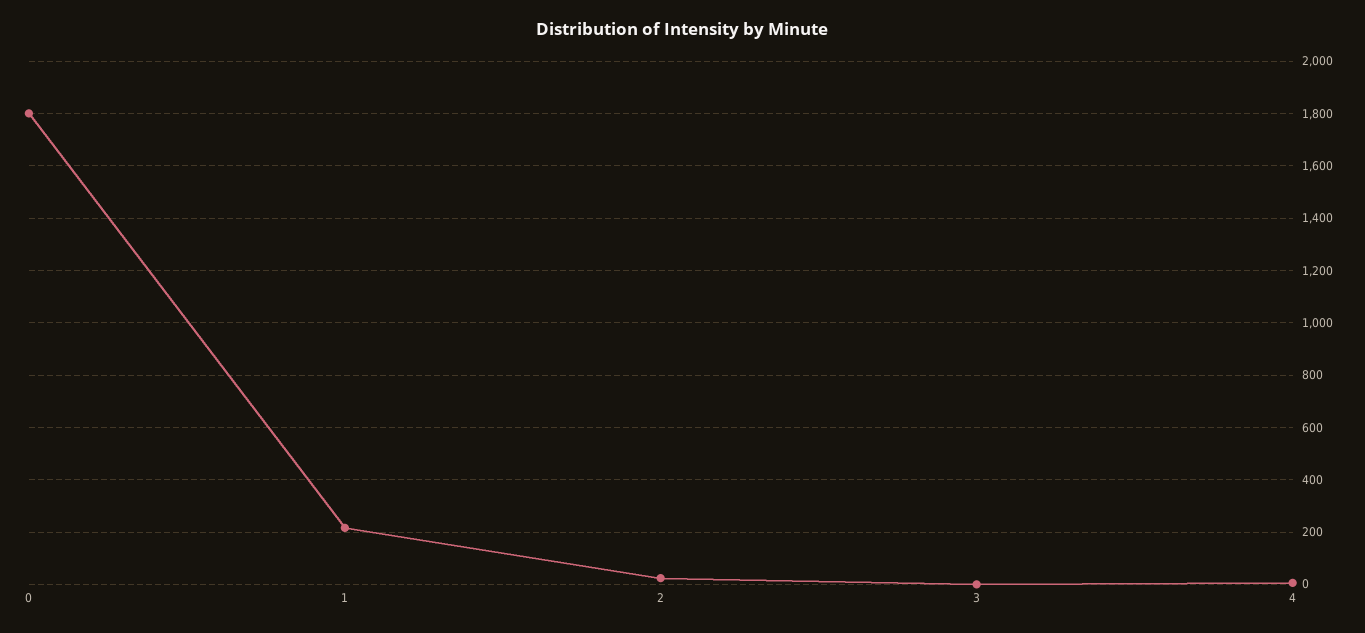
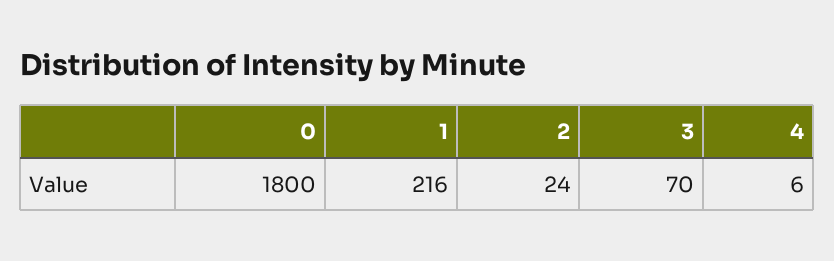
3: 0 -> 70

